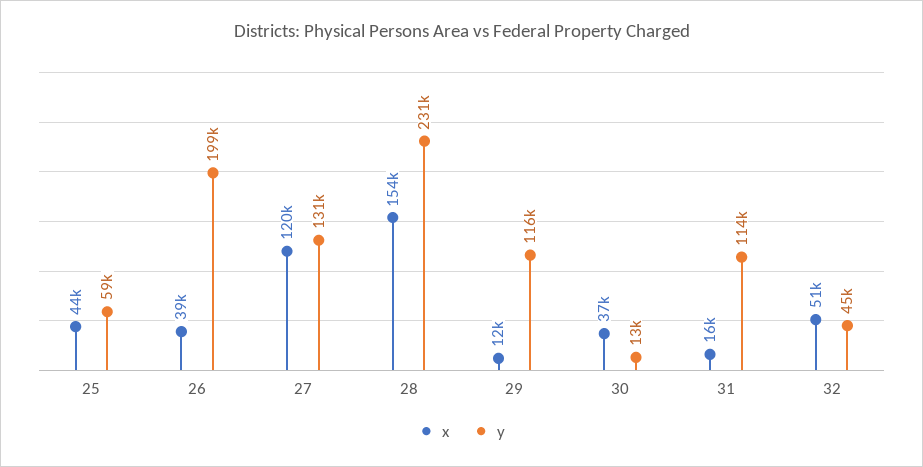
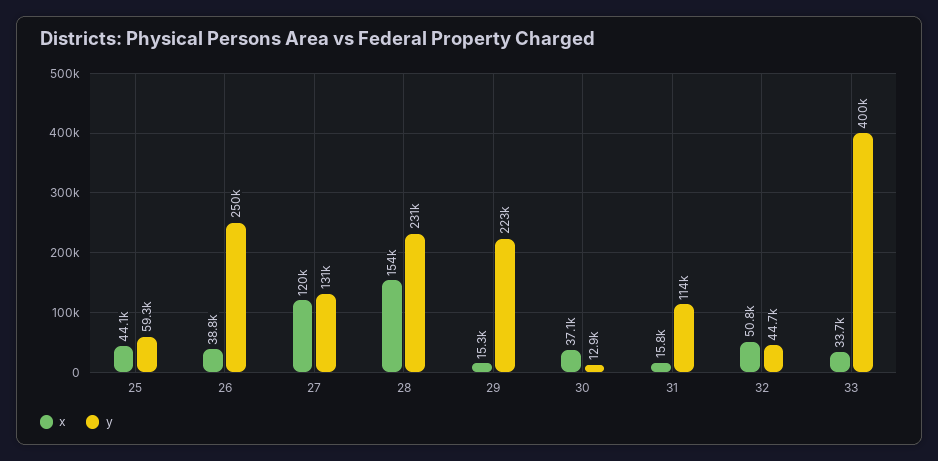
y, 26: 199000 -> 250000
x, 29: 12000 -> 15300
y, 29: 116000 -> 223000
x, 33: none -> 33700
y, 33: none -> 400000

